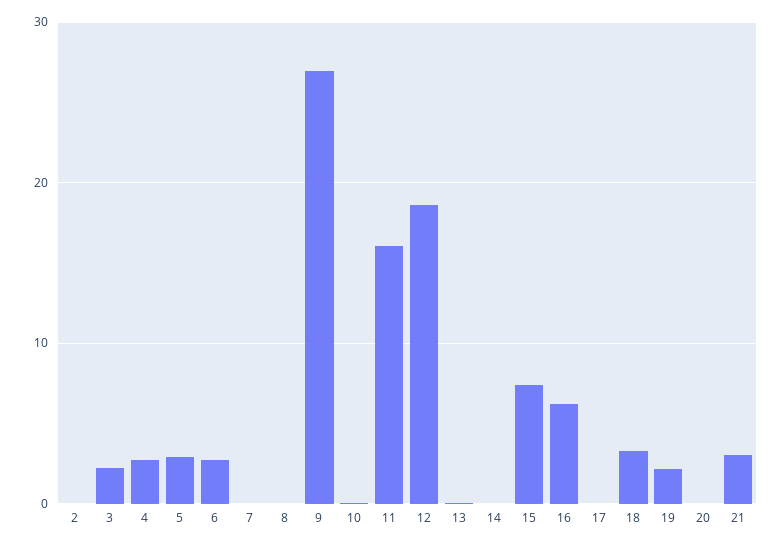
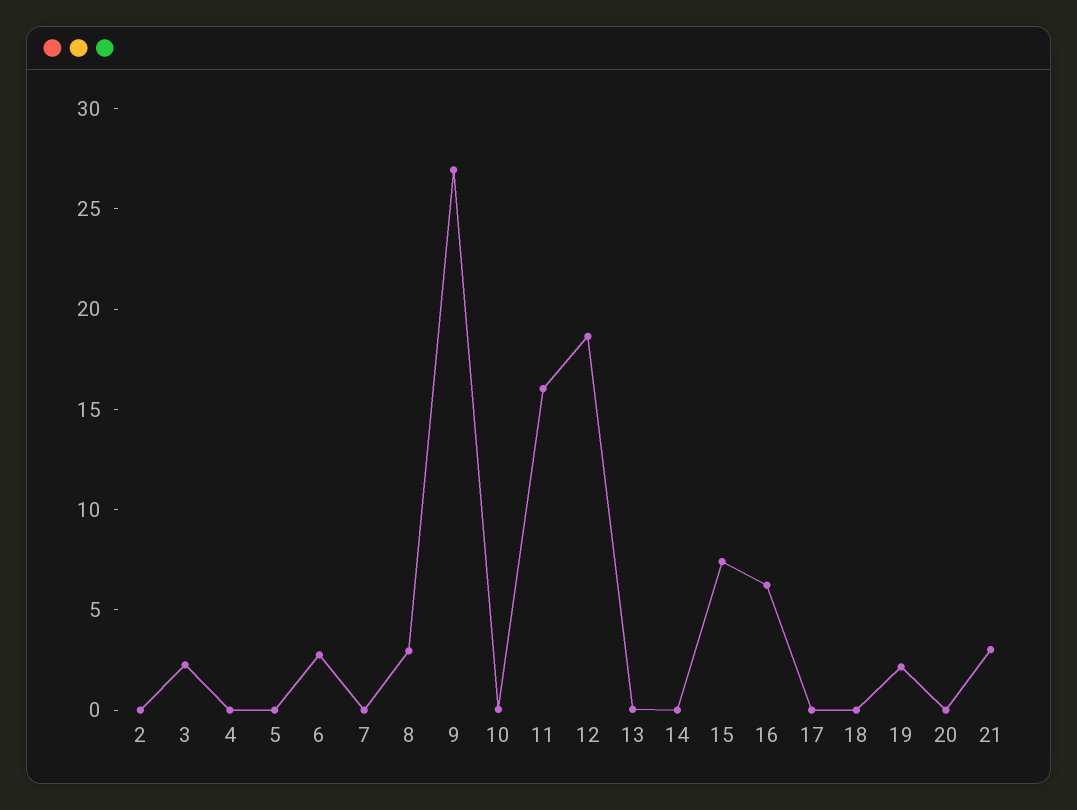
4: 3 -> 0
5: 3 -> 0
8: 0 -> 3
18: 3 -> 0

